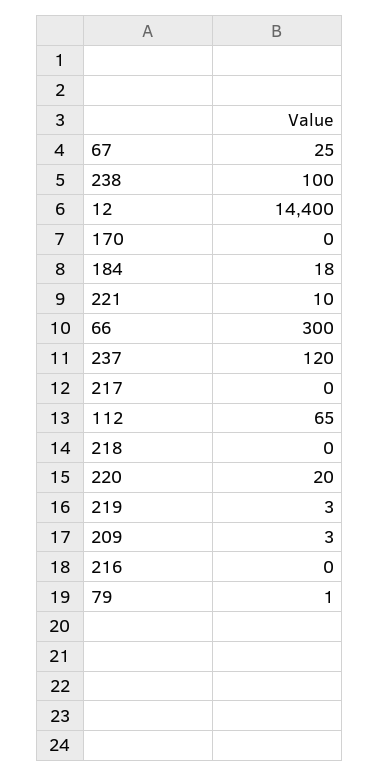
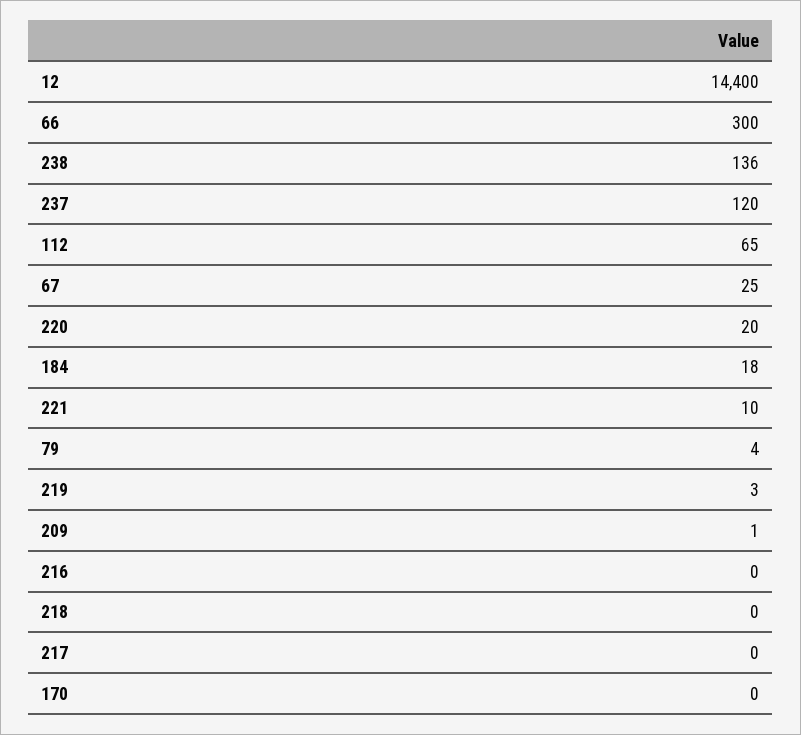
238: 100 -> 136
209: 3 -> 1
79: 1 -> 4

